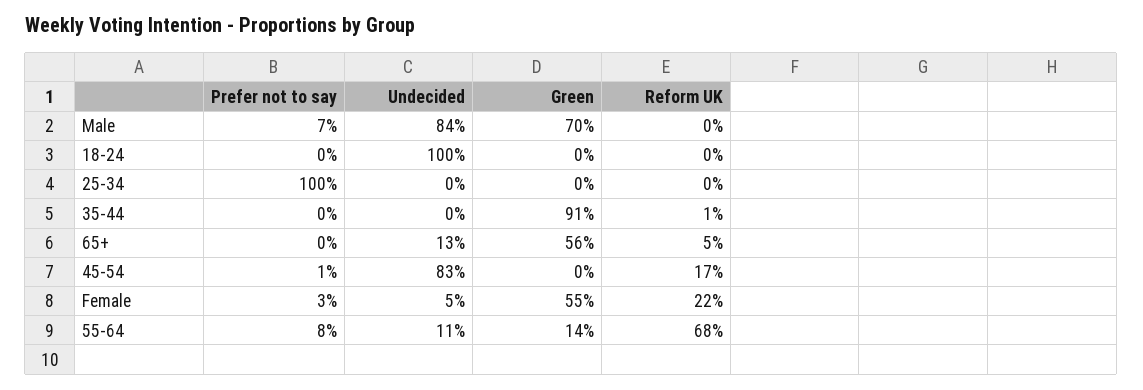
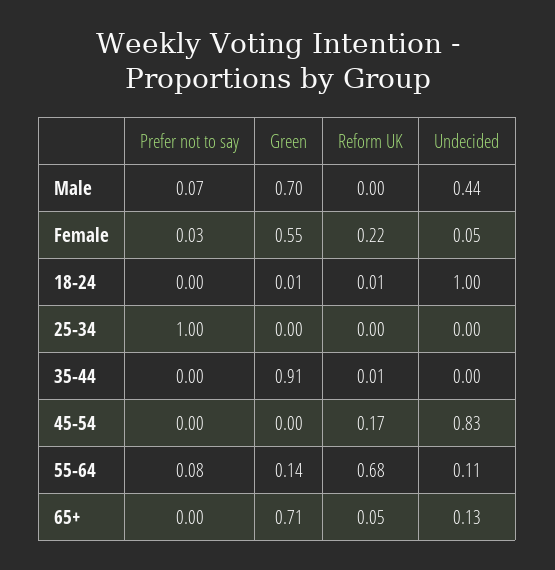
Undecided, Male: 0.84 -> 0.44
Green, 18-24: 0 -> 0.01
Reform UK, 18-24: 0 -> 0.01
Green, 65+: 0.56 -> 0.71
Prefer not to say, 45-54: 0.01 -> 0

